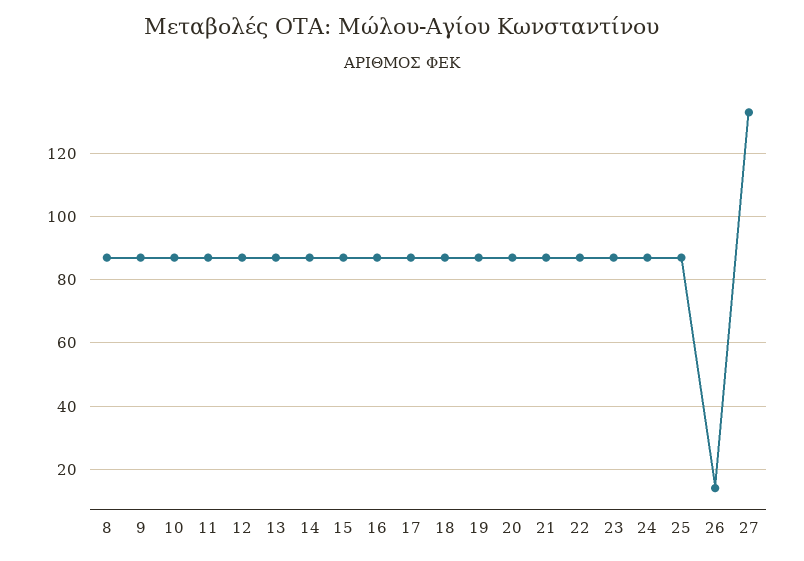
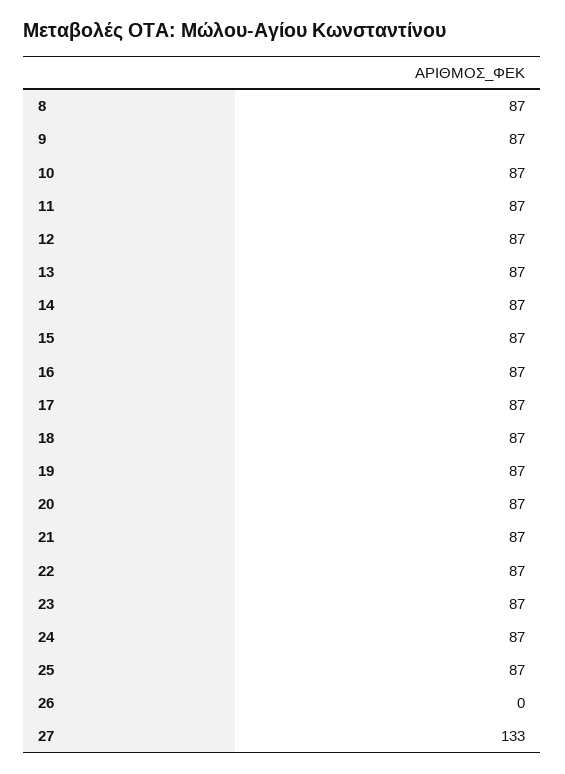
26: 15 -> 0

